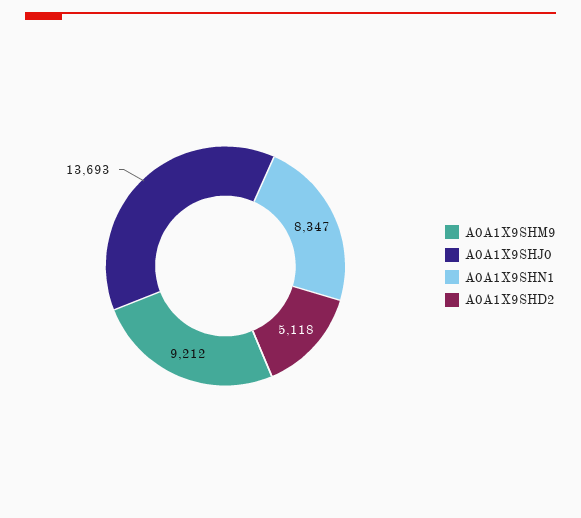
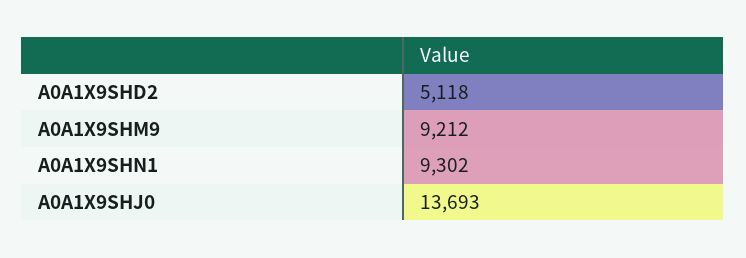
A0A1X9SHN1: 8347 -> 9302

